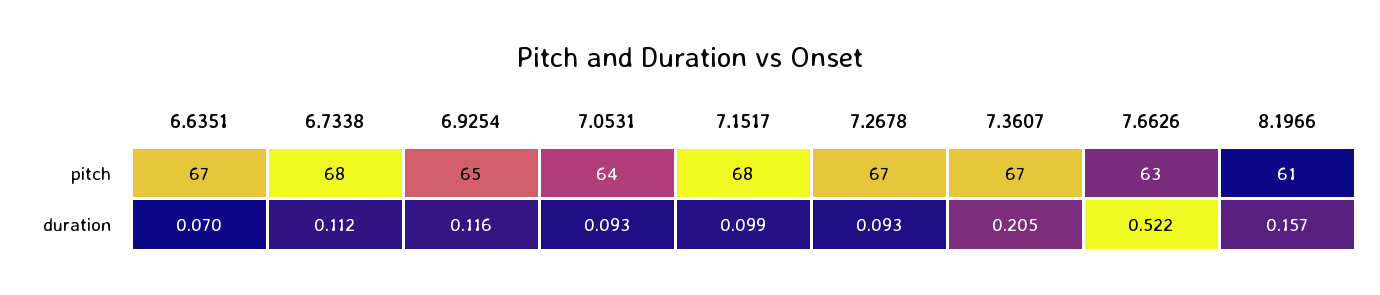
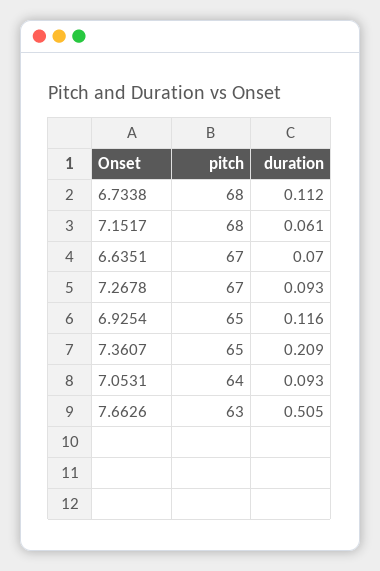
7.3607, pitch: 67 -> 65
8.1966, pitch: 61 -> none
7.1517, duration: 0.099 -> 0.061
7.3607, duration: 0.205 -> 0.209
7.6626, duration: 0.522 -> 0.505
8.1966, duration: 0.157 -> none

